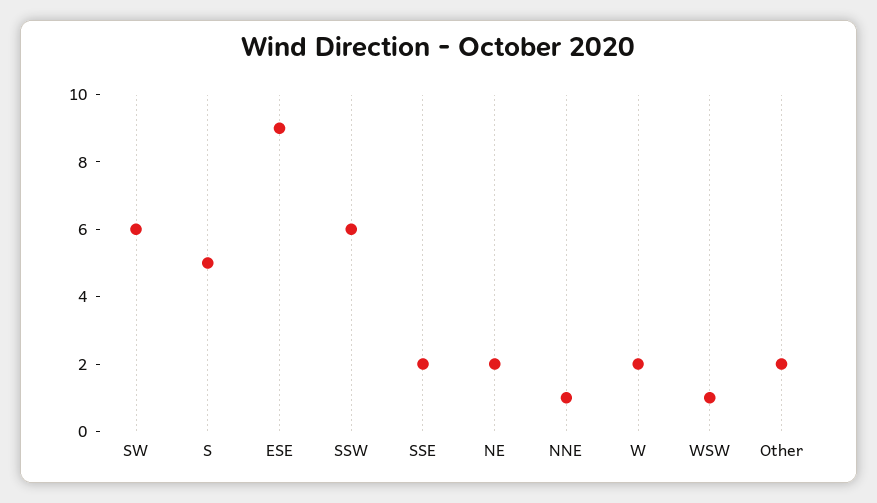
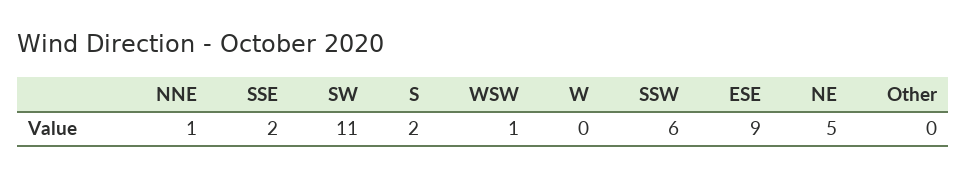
SW: 6 -> 11
S: 5 -> 2
NE: 2 -> 5
W: 2 -> 0
Other: 2 -> 0

